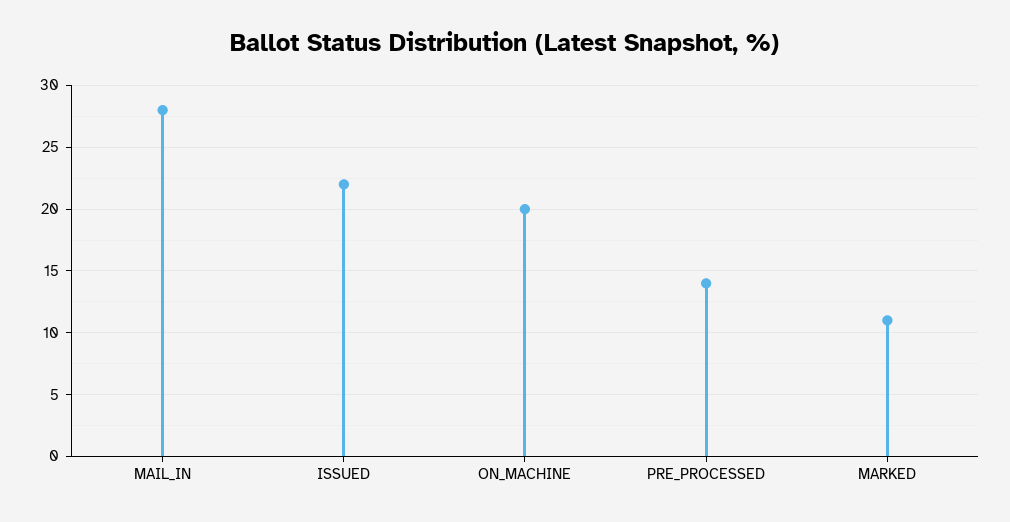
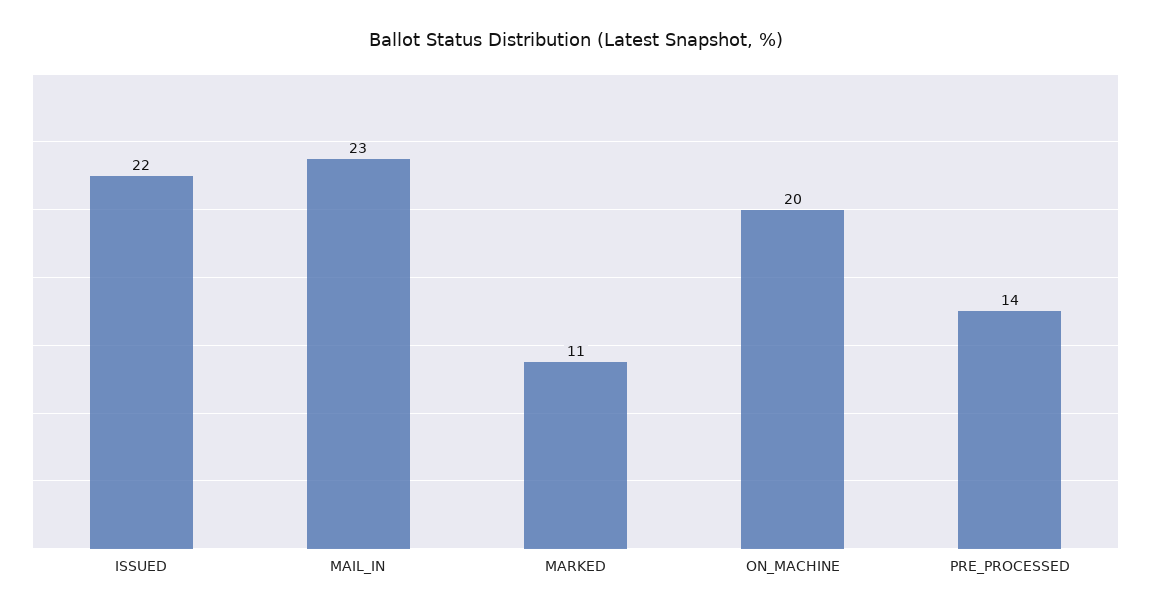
MAIL_IN: 28 -> 23

